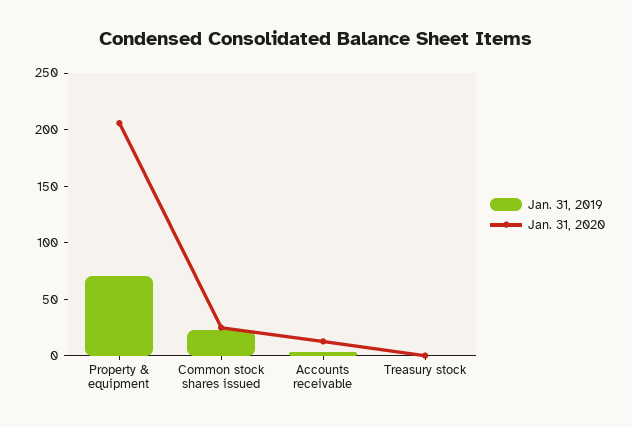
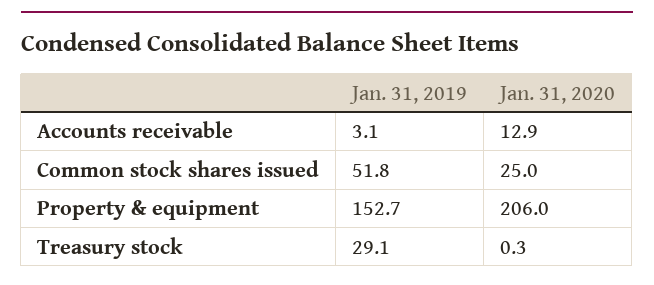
Jan. 31, 2019, Property & equipment: 70 -> 152.7
Jan. 31, 2019, Common stock shares issued: 20 -> 51.8
Jan. 31, 2019, Treasury stock: 0 -> 29.1

